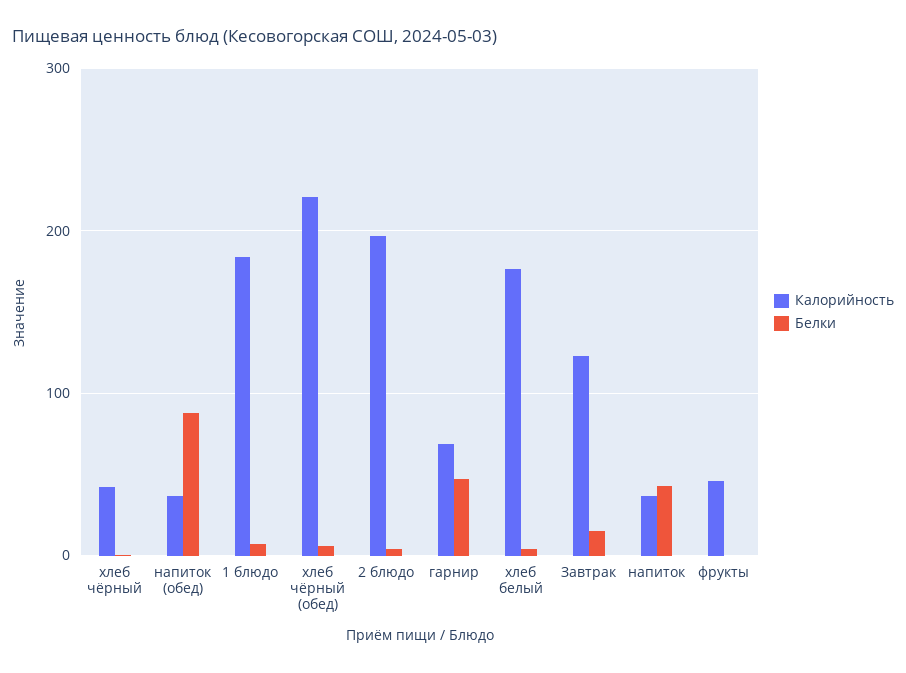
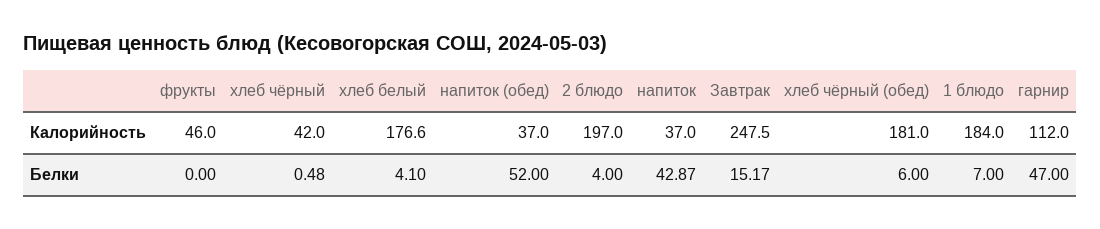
Белки, напиток (обед): 90 -> 52
Калорийность, хлеб чёрный (обед): 220 -> 181
Калорийность, гарнир: 70 -> 112
Калорийность, Завтрак: 120 -> 247.5

